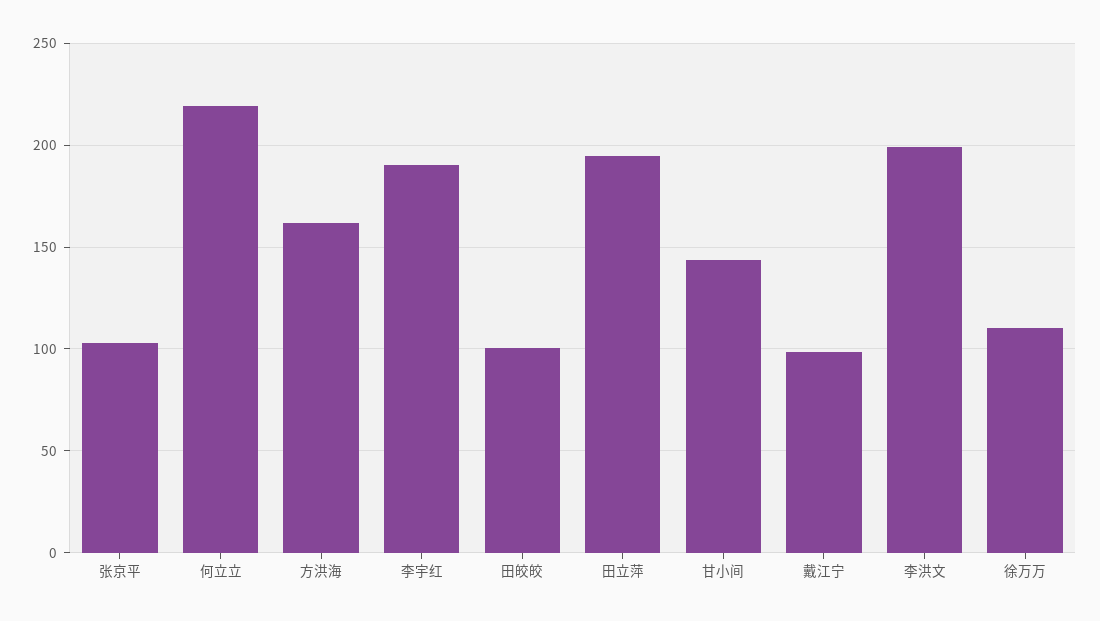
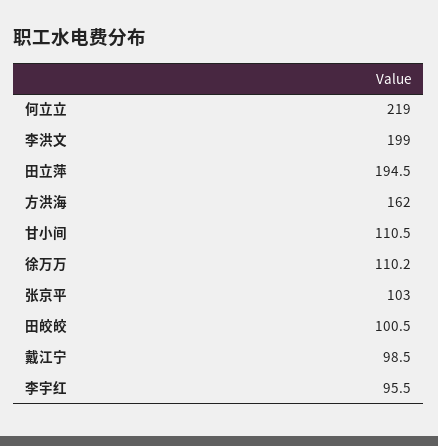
李宇红: 190 -> 95.5
甘小间: 145 -> 110.5

